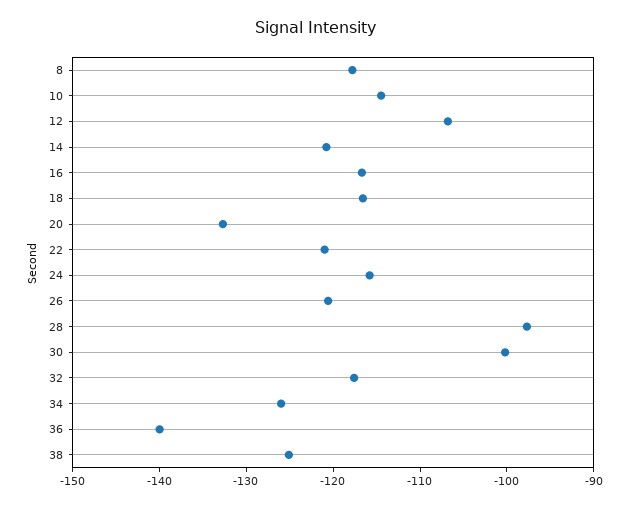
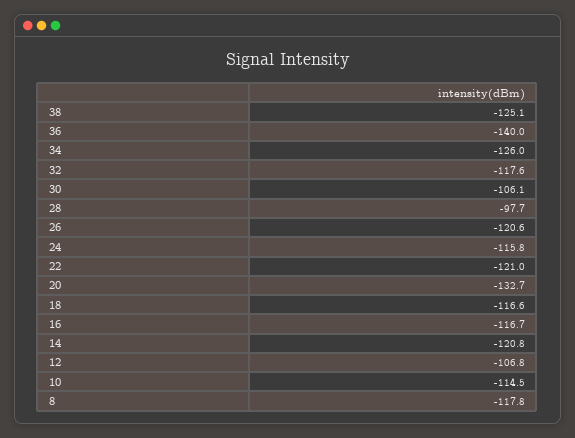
30: -100 -> -106.1

